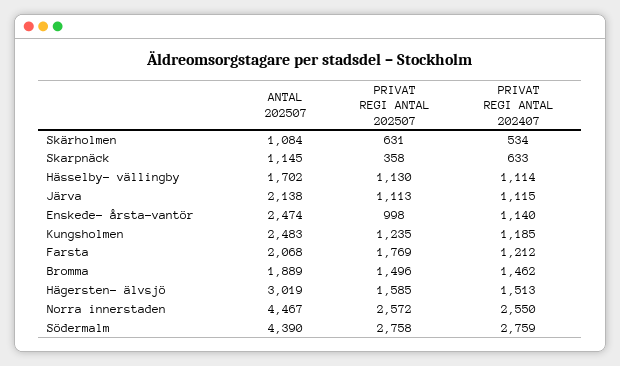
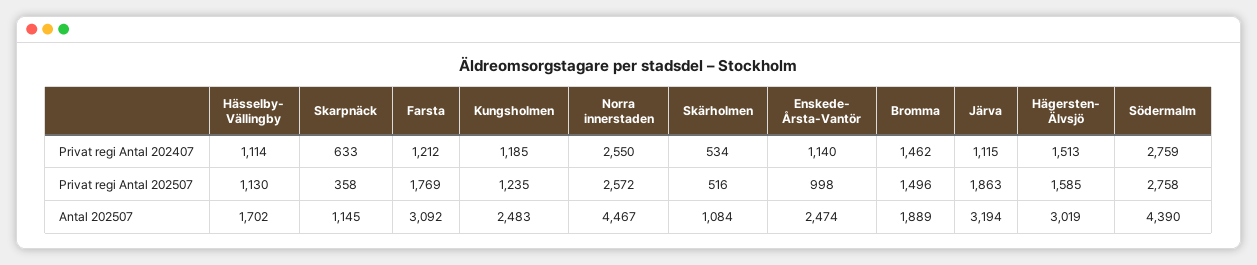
PRIVAT REGI ANTAL 202507, Skärholmen: 631 -> 516
ANTAL 202507, Järva: 2138 -> 3194
PRIVAT REGI ANTAL 202507, Järva: 1113 -> 1863
ANTAL 202507, Farsta: 2068 -> 3092

